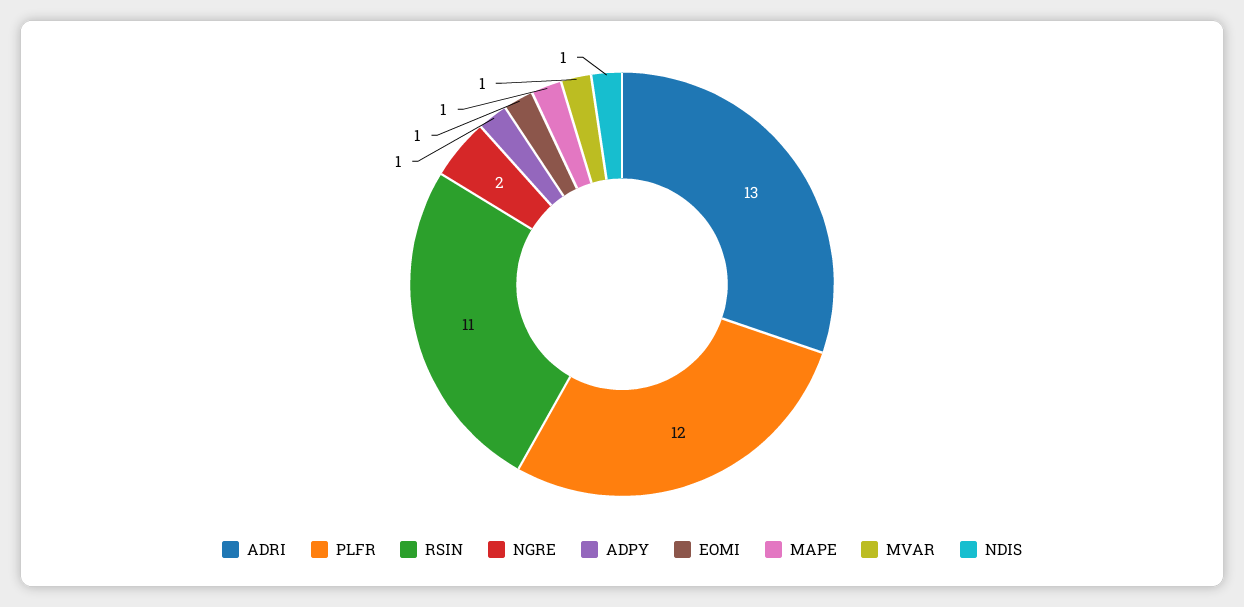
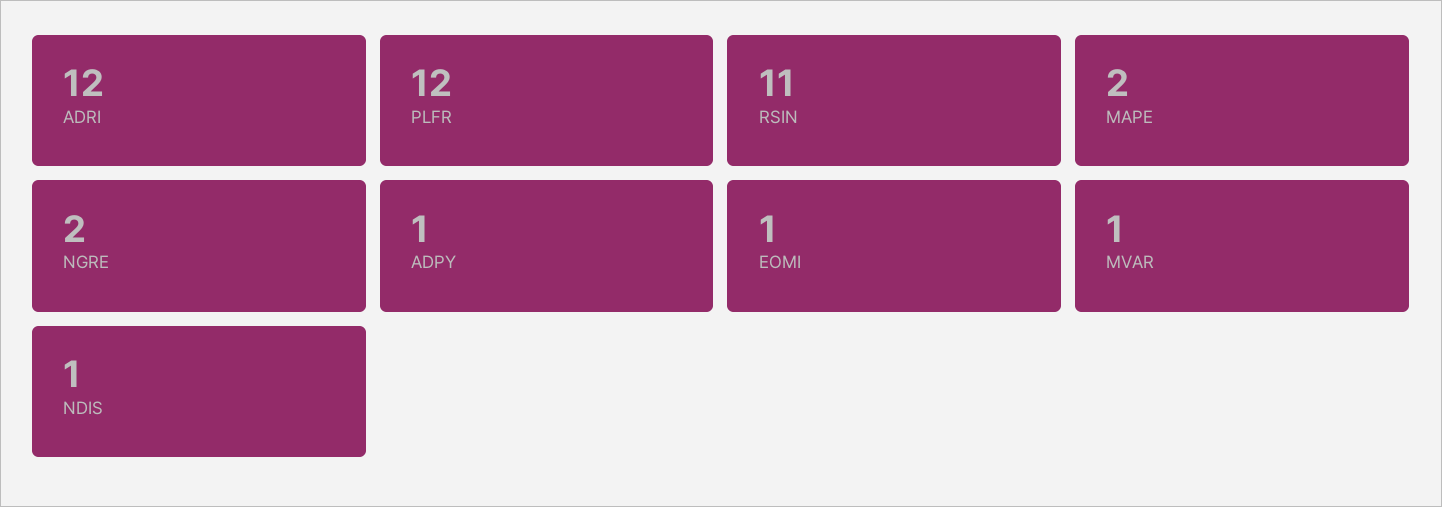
ADRI: 13 -> 12
MAPE: 1 -> 2

